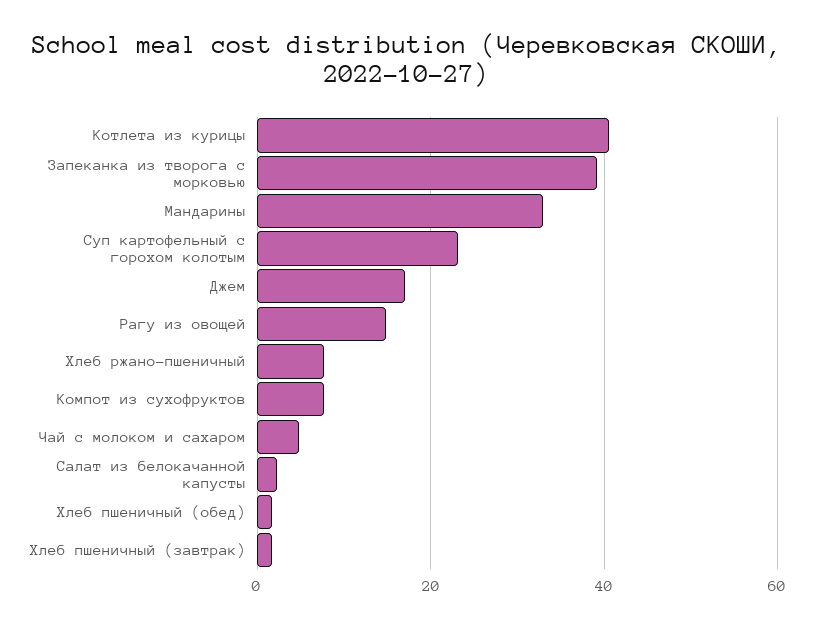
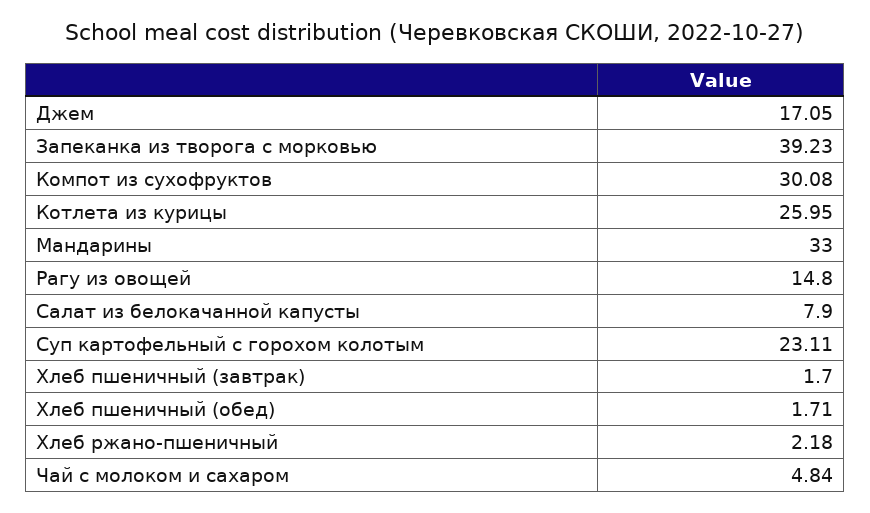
Котлета из курицы: 40 -> 25.95
Хлеб ржано-пшеничный: 8 -> 2.18
Компот из сухофруктов: 8 -> 30.08
Салат из белокачанной капусты: 2 -> 7.9

